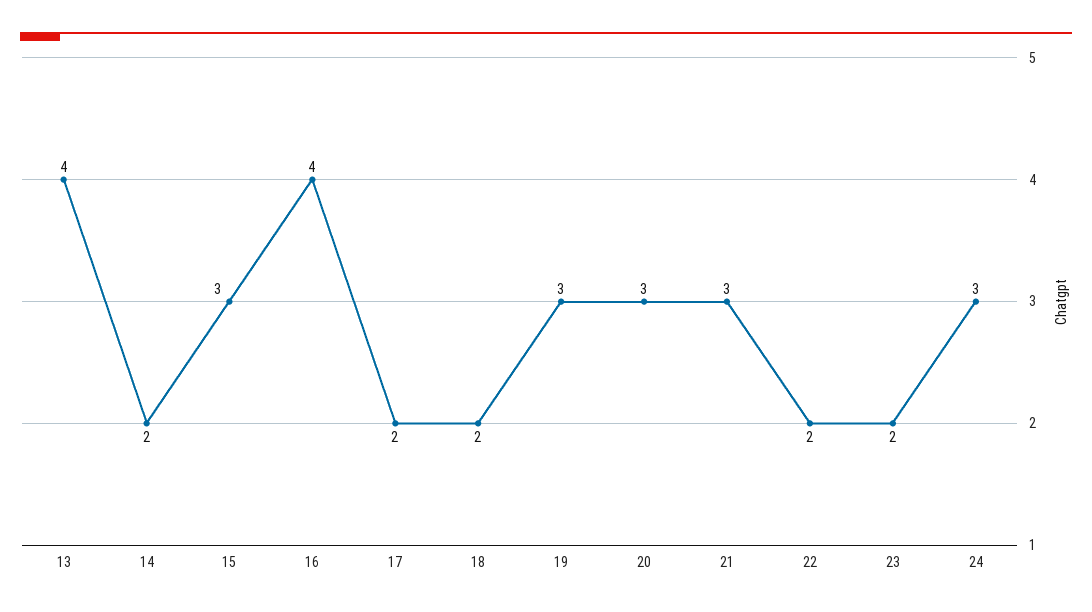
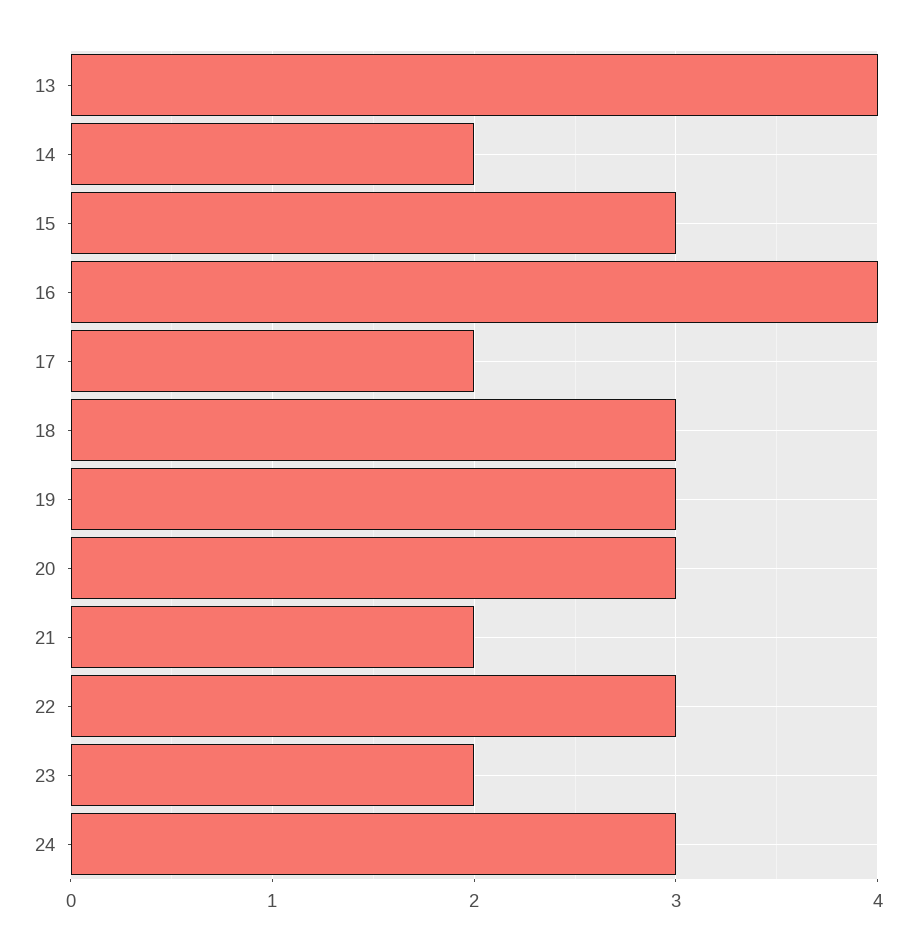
18: 2 -> 3
21: 3 -> 2
22: 2 -> 3

